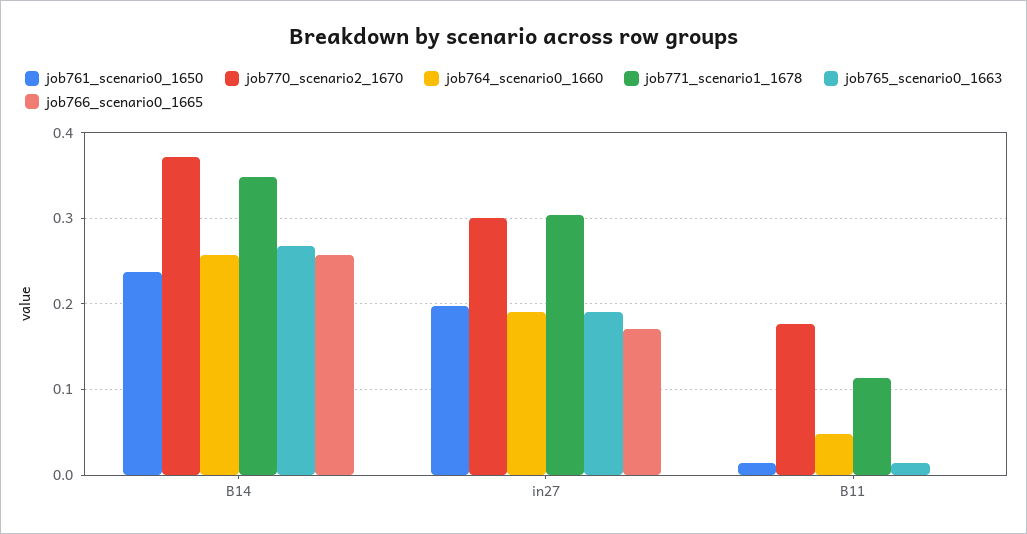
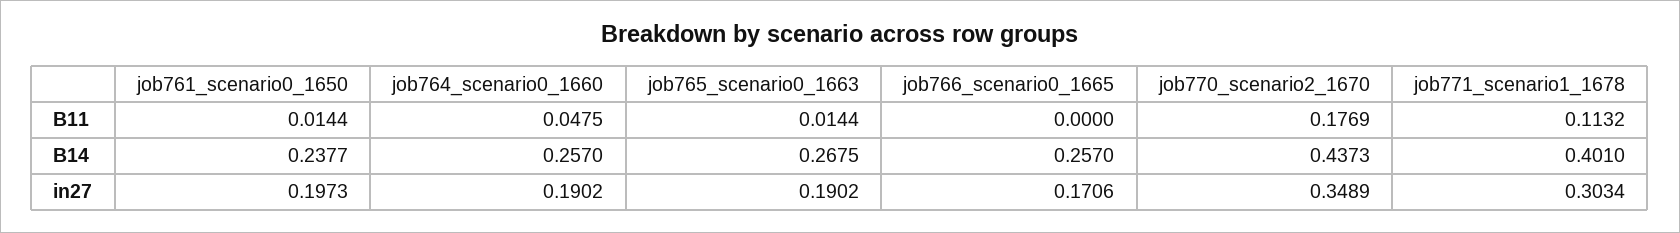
job770_scenario2_1670, B14: 0.37 -> 0.4373
job771_scenario1_1678, B14: 0.35 -> 0.401
job770_scenario2_1670, in27: 0.3 -> 0.3489

